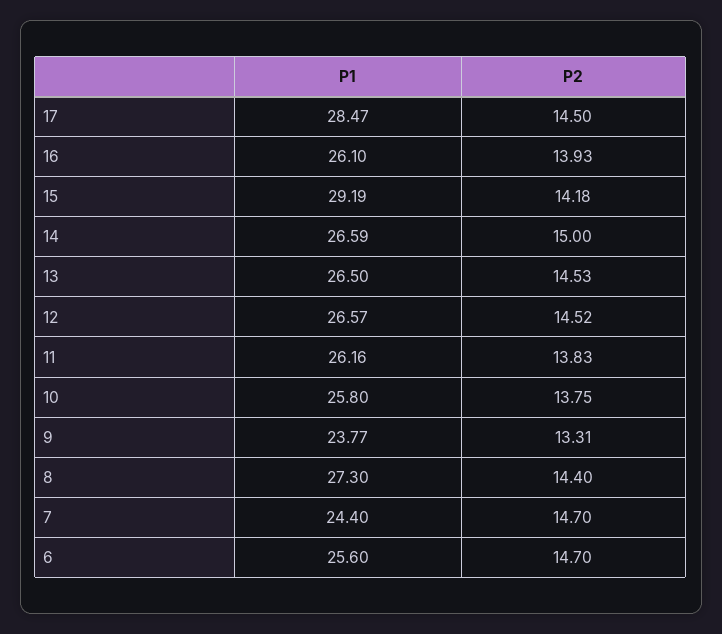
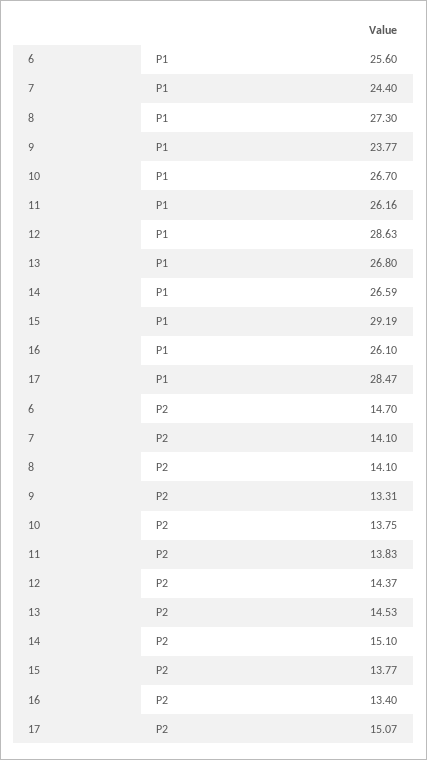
P2, 17: 14.5 -> 15.07
P2, 16: 13.93 -> 13.4
P2, 15: 14.18 -> 13.77
P2, 14: 15 -> 15.1
P1, 13: 26.5 -> 26.8
P1, 12: 26.57 -> 28.63
P2, 12: 14.52 -> 14.37
P1, 10: 25.8 -> 26.7
P2, 8: 14.4 -> 14.1
P2, 7: 14.7 -> 14.1

